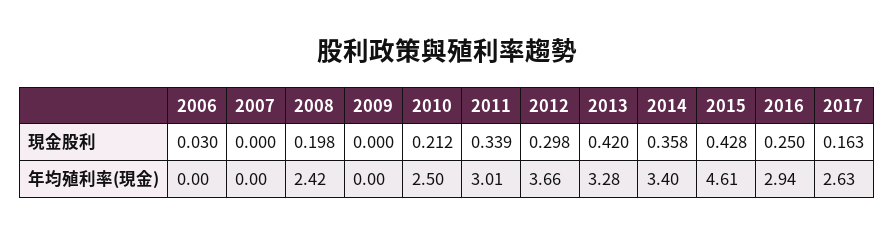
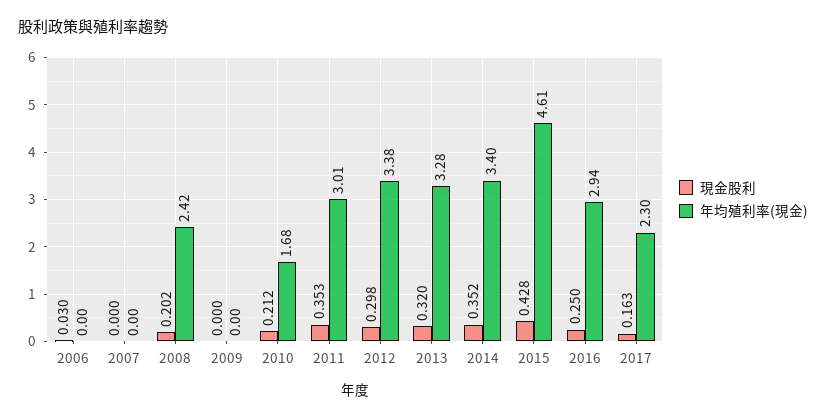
現金股利, 2008: 0.198 -> 0.202
現金股利, 2011: 0.339 -> 0.353
現金股利, 2013: 0.42 -> 0.32
現金股利, 2014: 0.358 -> 0.352
年均殖利率(現金), 2010: 2.5 -> 1.68
年均殖利率(現金), 2012: 3.66 -> 3.38
年均殖利率(現金), 2017: 2.63 -> 2.3

